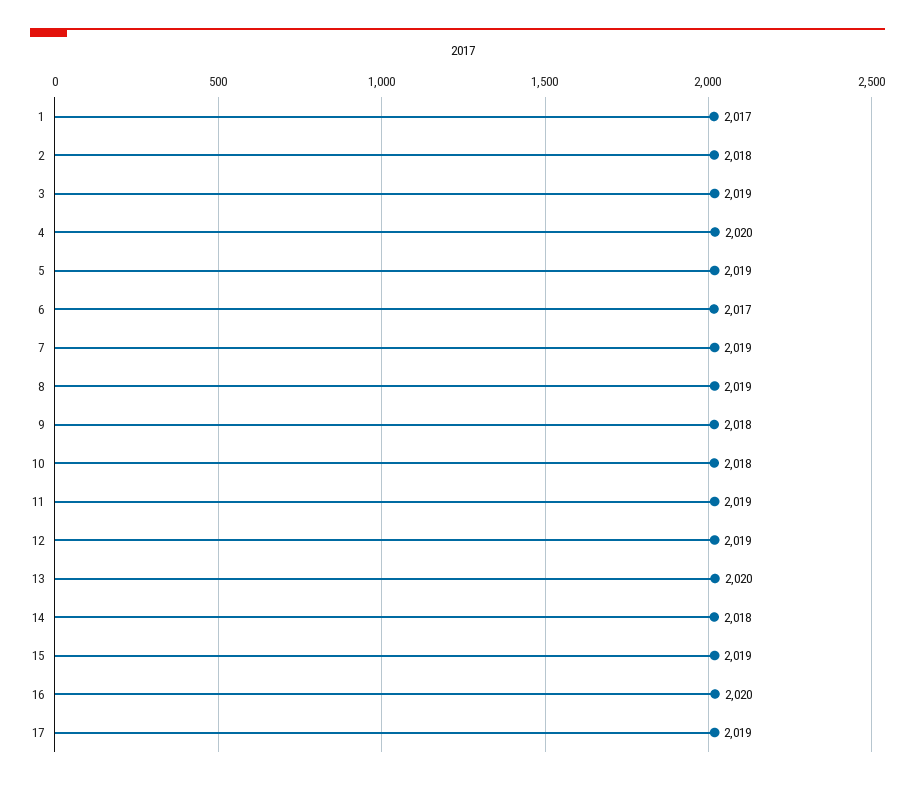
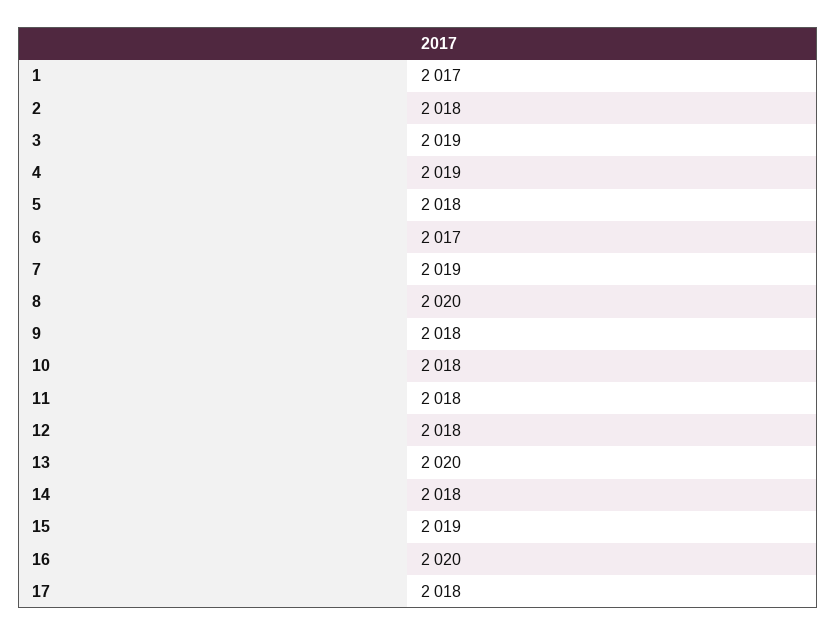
4: 2020 -> 2019
5: 2019 -> 2018
8: 2019 -> 2020
11: 2019 -> 2018
12: 2019 -> 2018
17: 2019 -> 2018

